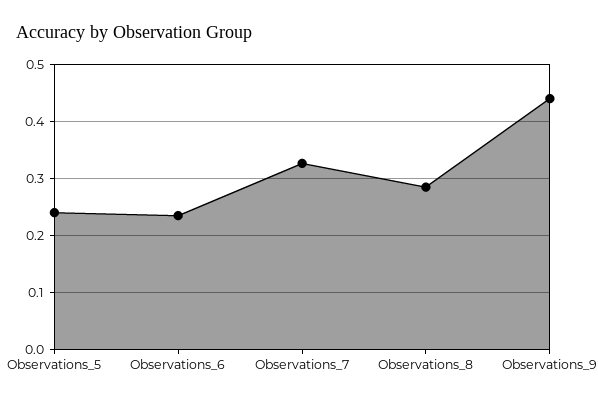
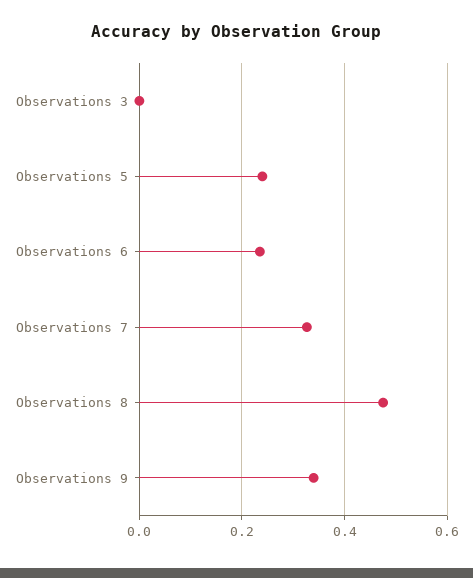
Observations_8: 0.28 -> 0.48
Observations_9: 0.44 -> 0.34
Observations 3: none -> 0

